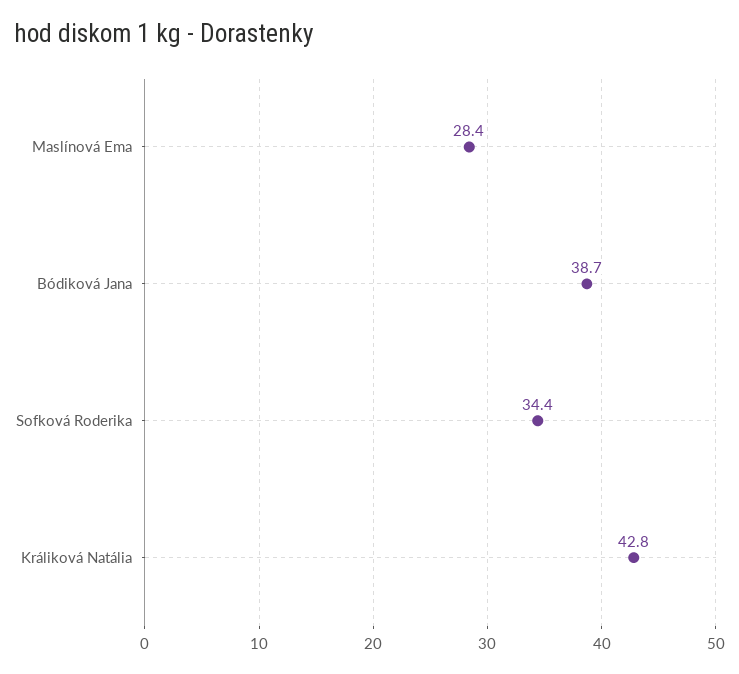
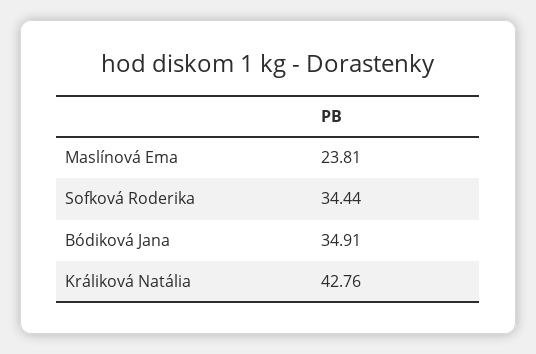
Maslínová Ema: 28.4 -> 23.81
Bódiková Jana: 38.7 -> 34.91

